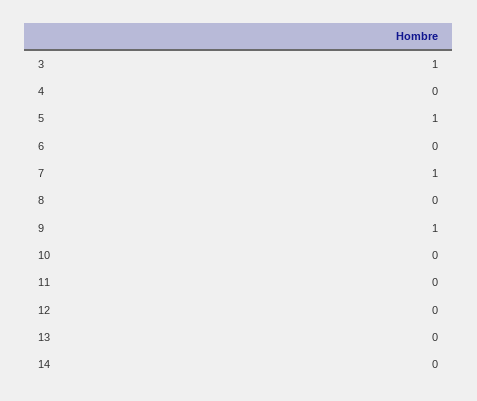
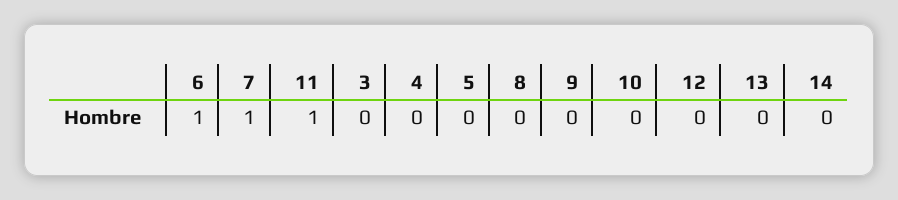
3: 1 -> 0
5: 1 -> 0
6: 0 -> 1
9: 1 -> 0
11: 0 -> 1

